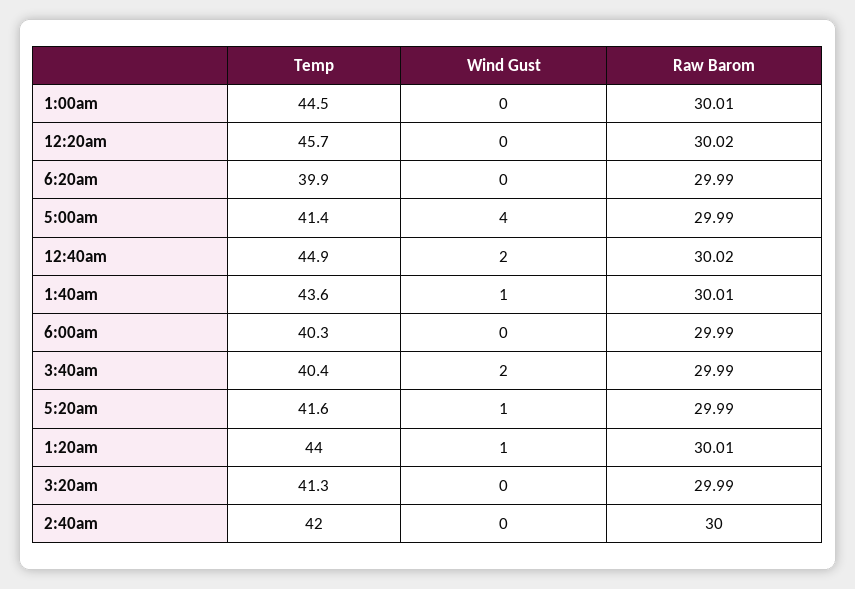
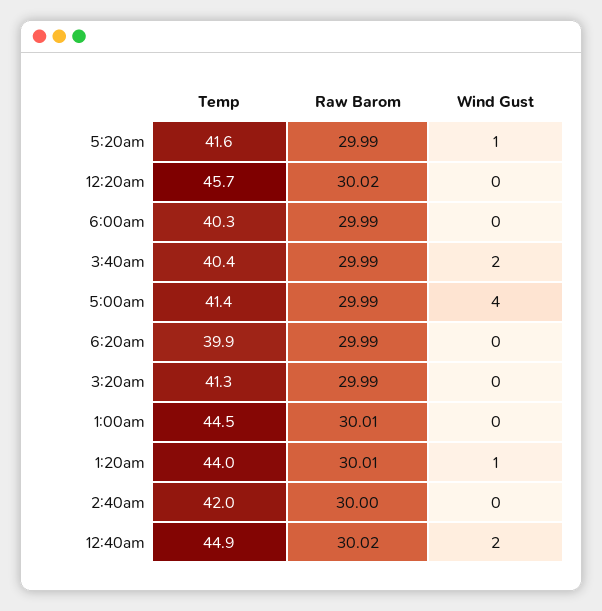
Temp, 1:40am: 43.6 -> none
Wind Gust, 1:40am: 1 -> none
Raw Barom, 1:40am: 30.01 -> none

